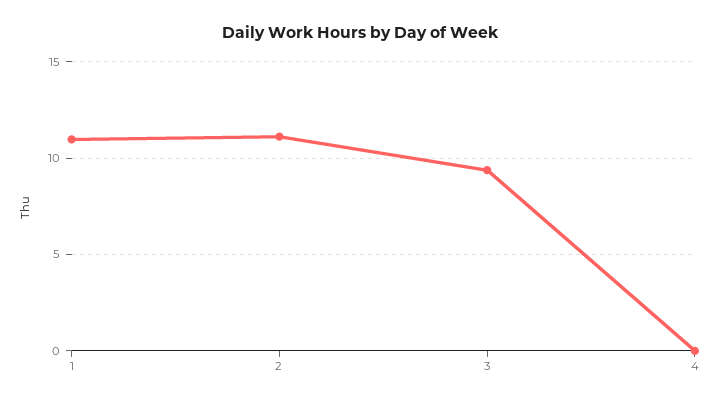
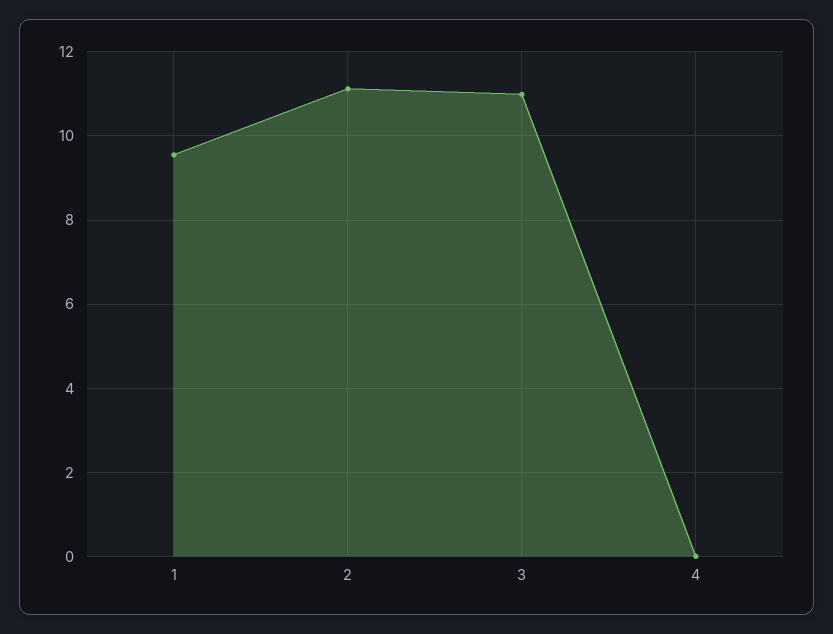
1: 11 -> 9.6
3: 9.5 -> 11

